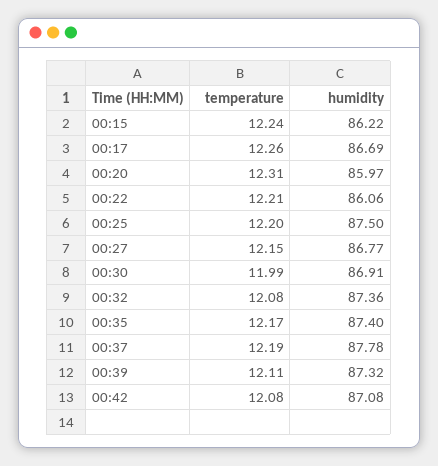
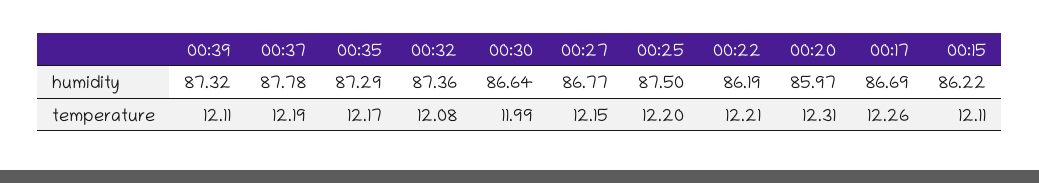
temperature, 00:15: 12.24 -> 12.11
humidity, 00:22: 86.06 -> 86.19
humidity, 00:30: 86.91 -> 86.64
humidity, 00:35: 87.4 -> 87.29
temperature, 00:42: 12.08 -> none
humidity, 00:42: 87.08 -> none

